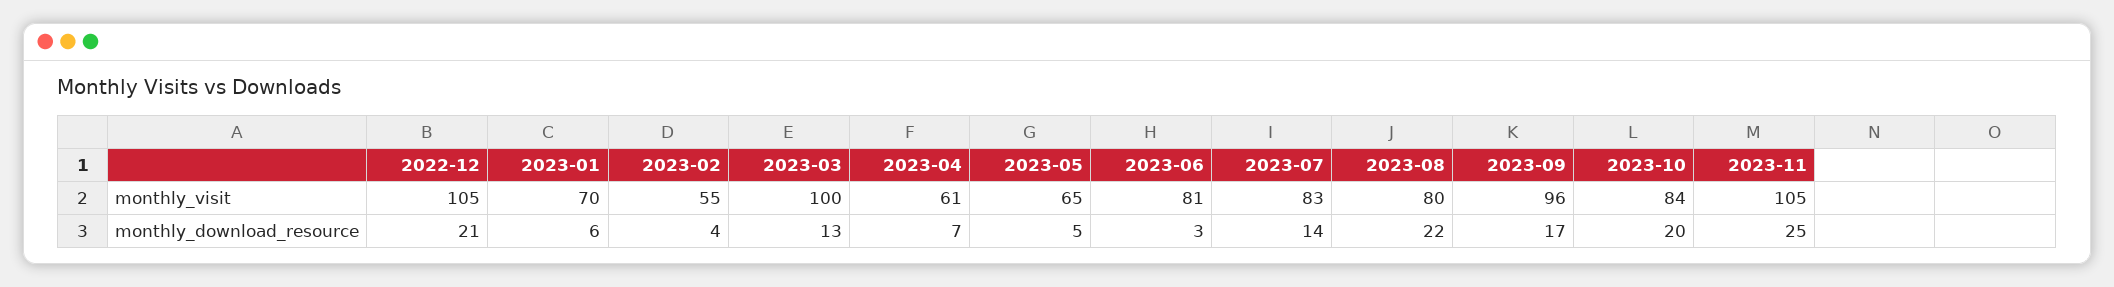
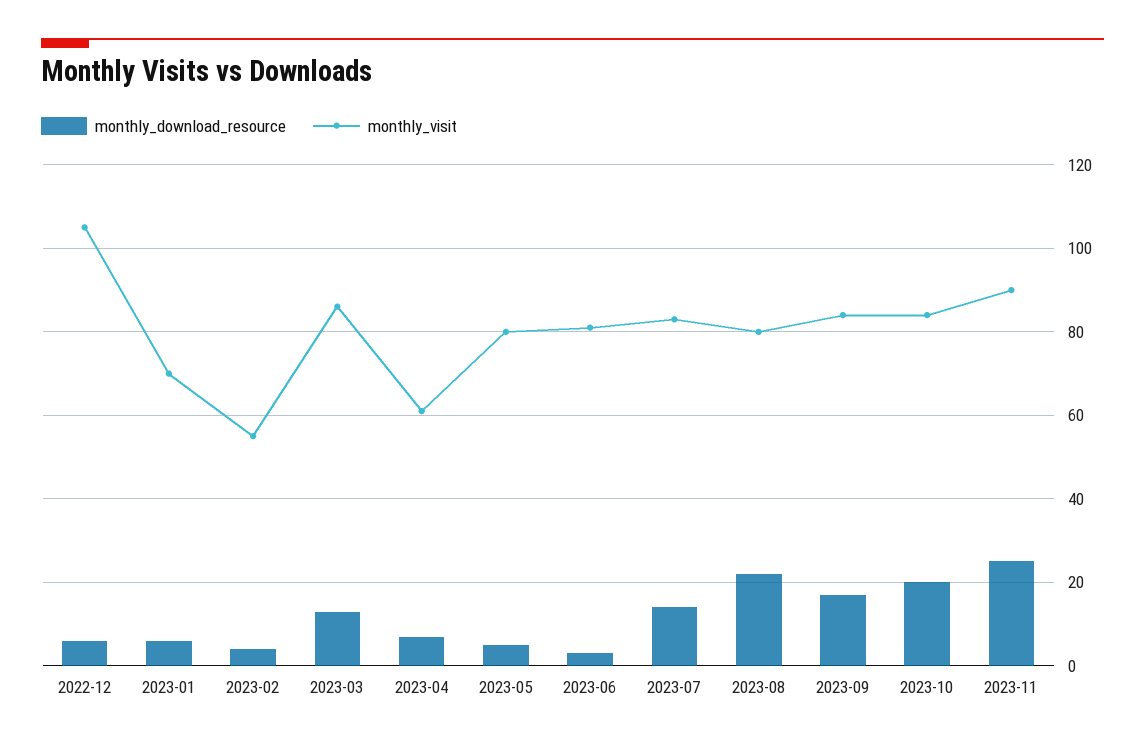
monthly_visit, 2023-03: 100 -> 85
monthly_visit, 2023-05: 65 -> 80
monthly_visit, 2023-09: 96 -> 85
monthly_visit, 2023-11: 105 -> 90
monthly_download_resource, 2022-12: 21 -> 5

